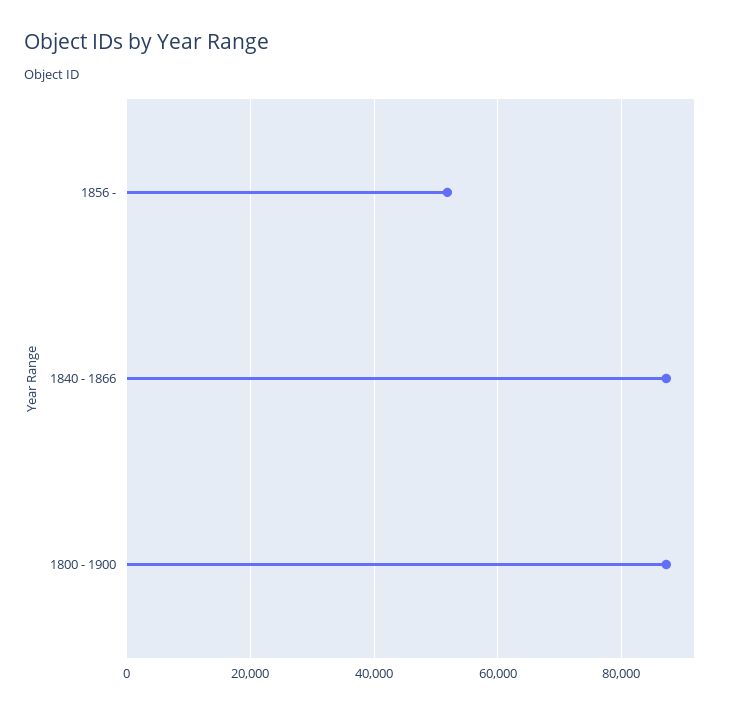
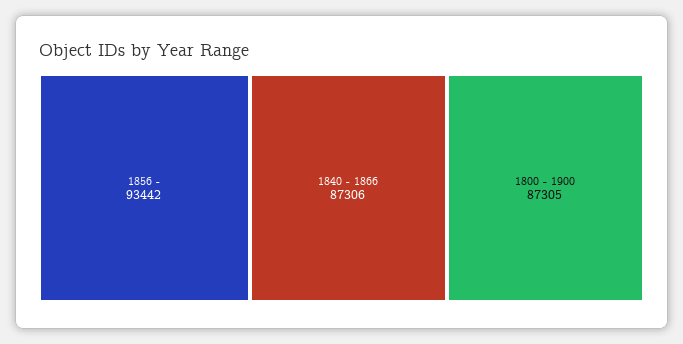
1856 -: 52000 -> 93442

